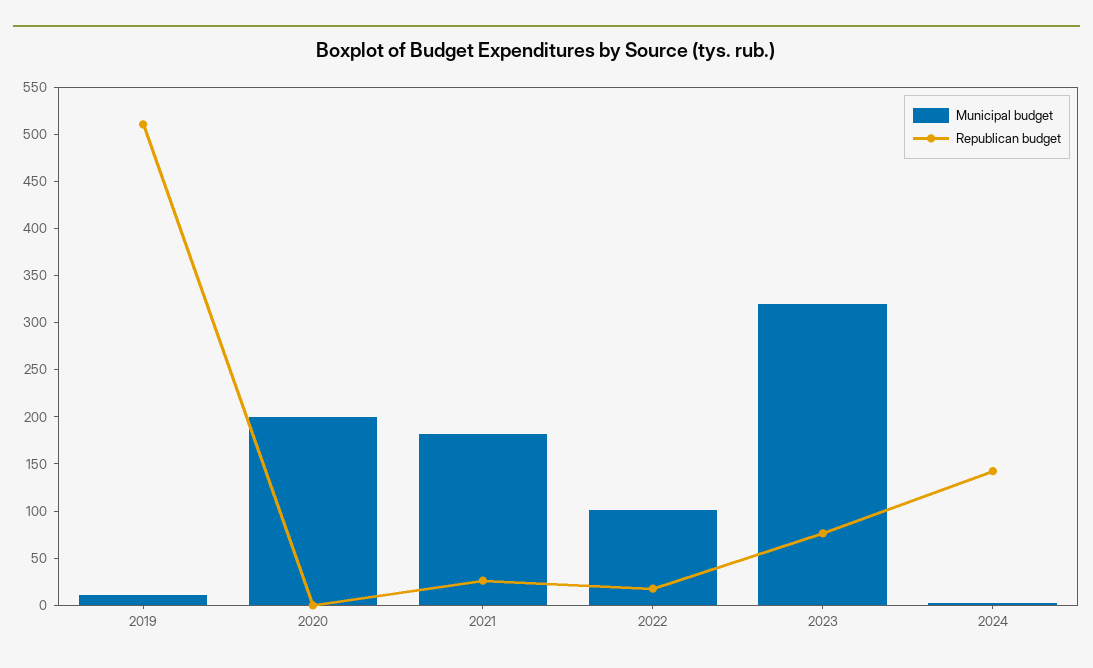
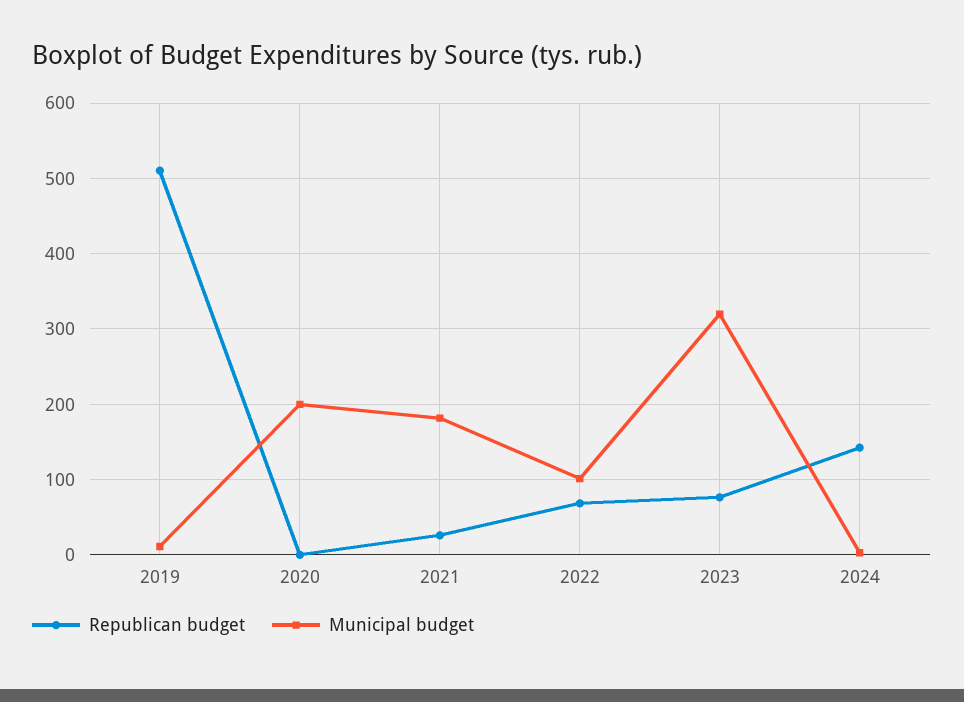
Republican budget, 2022: 20 -> 70

